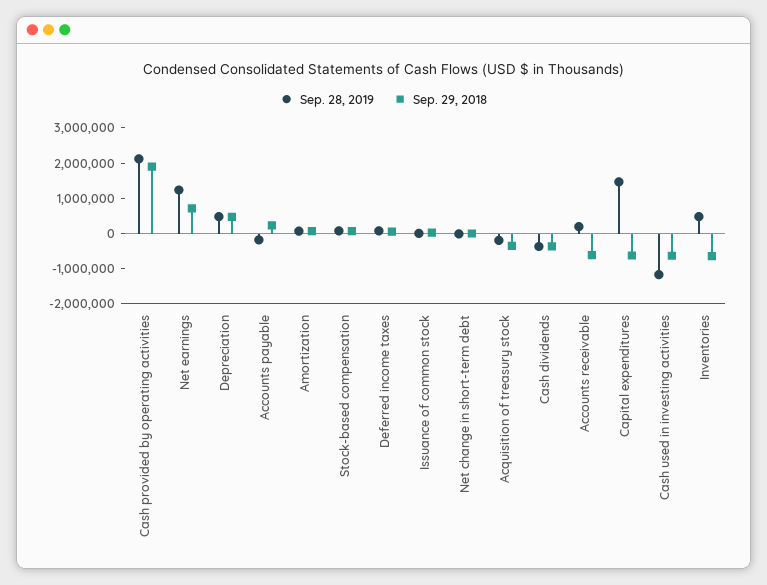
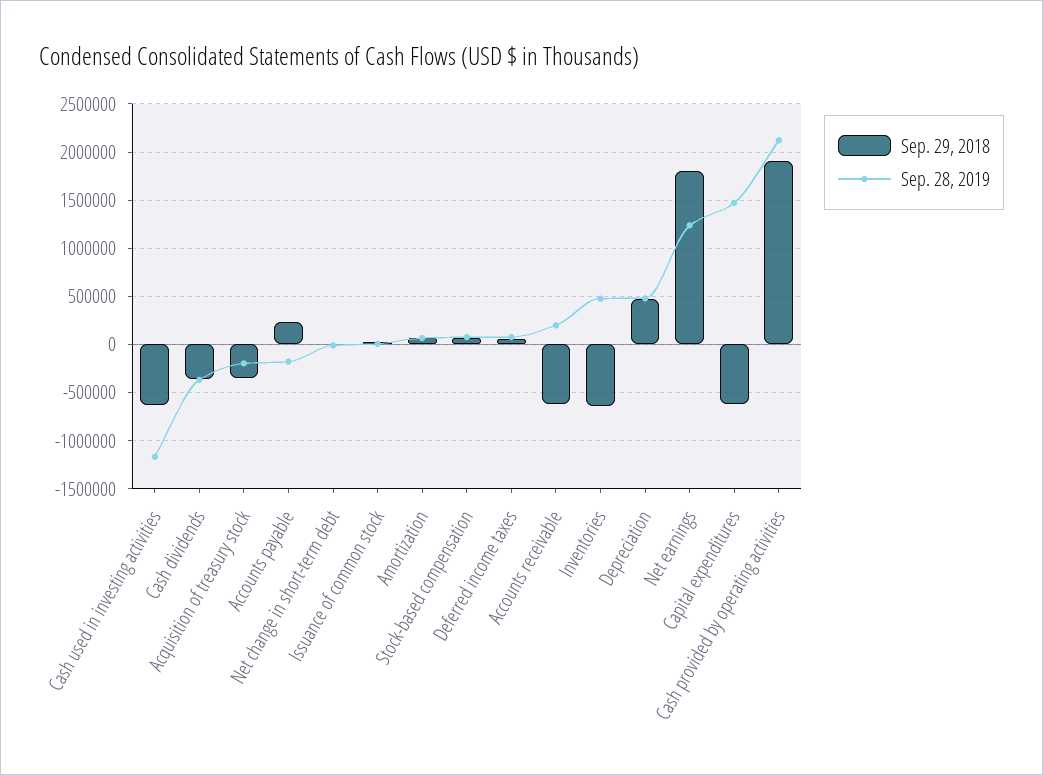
Sep. 29, 2018, Net earnings: 750000 -> 1800000

